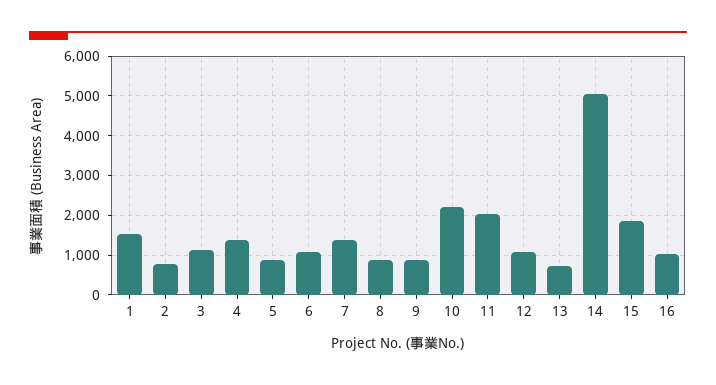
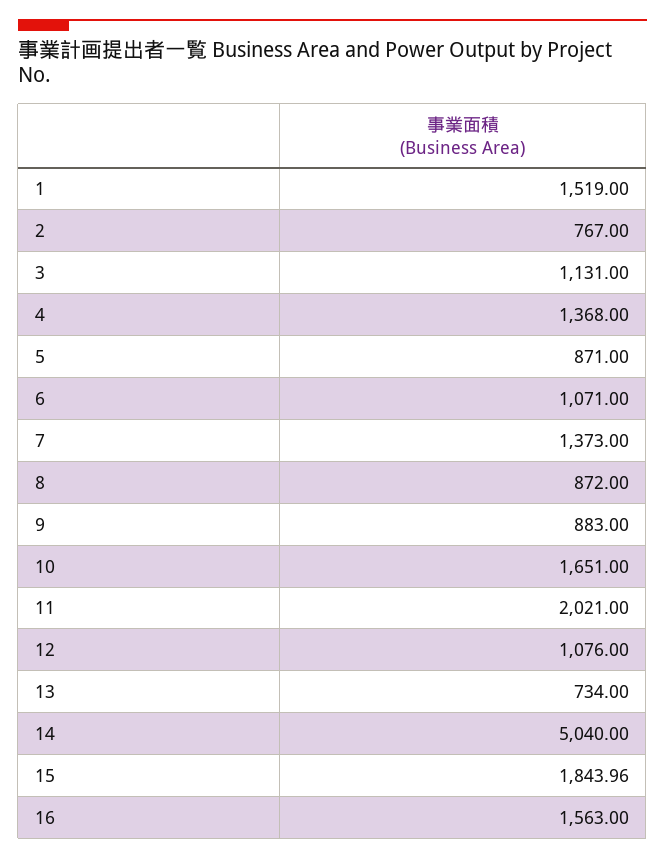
10: 2200 -> 1651
16: 1000 -> 1563

